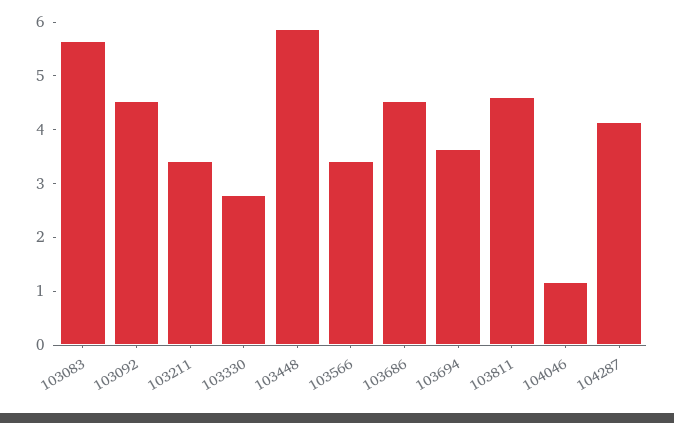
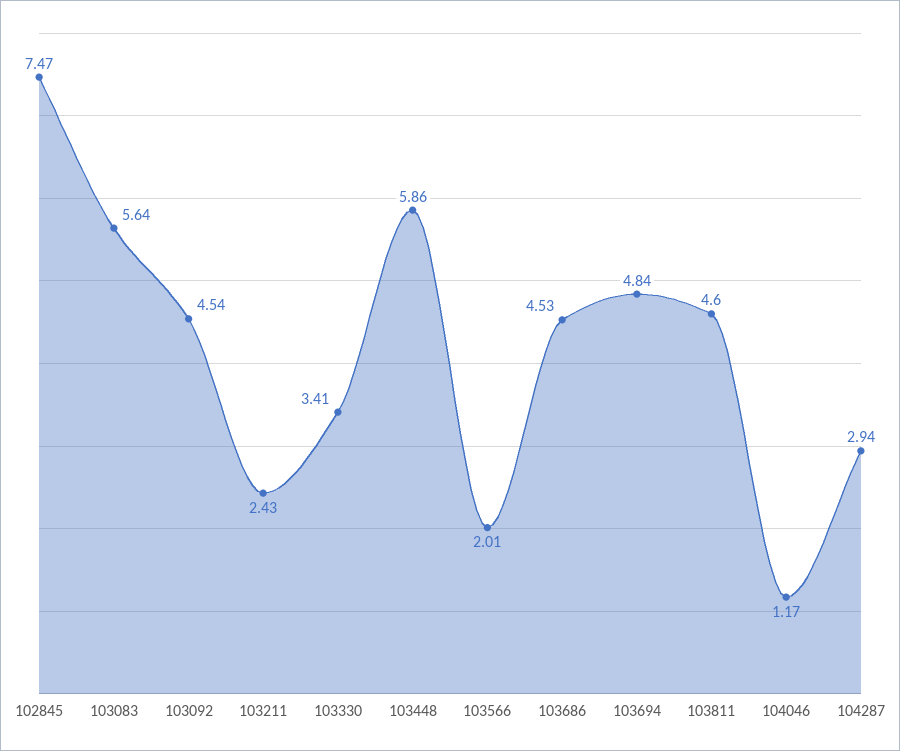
103211: 3.4 -> 2.43
103330: 2.8 -> 3.41
103566: 3.4 -> 2.01
103694: 3.6 -> 4.84
104287: 4.2 -> 2.94
102845: none -> 7.47

